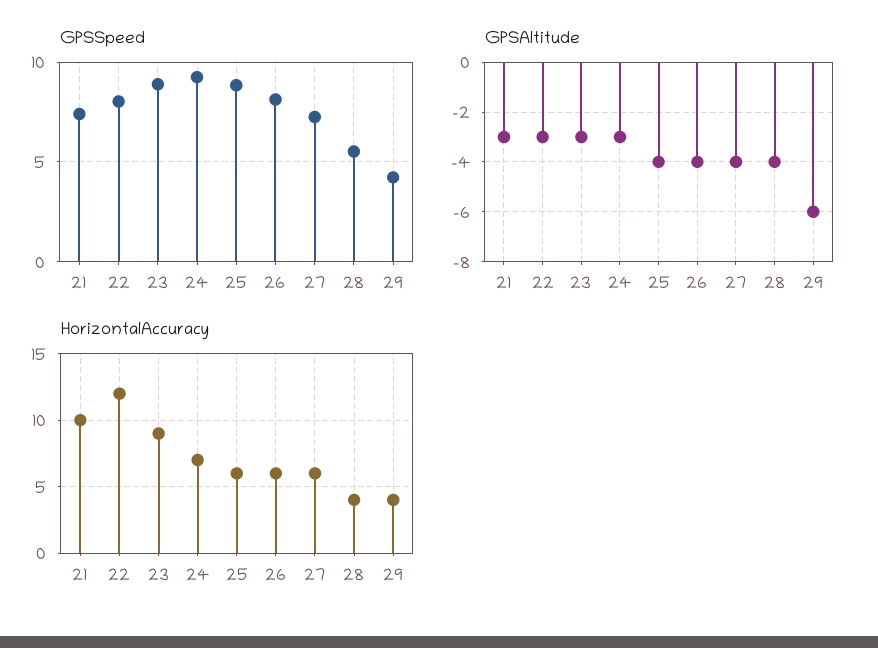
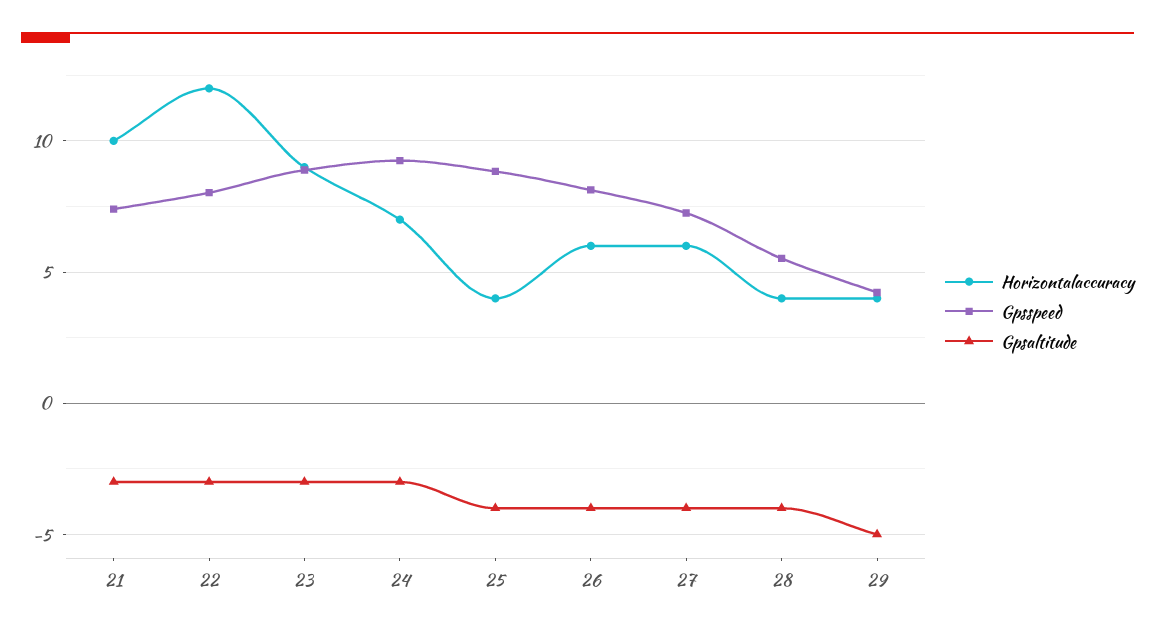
GPSAltitude, 29: -6 -> -5
HorizontalAccuracy, 25: 6 -> 4

